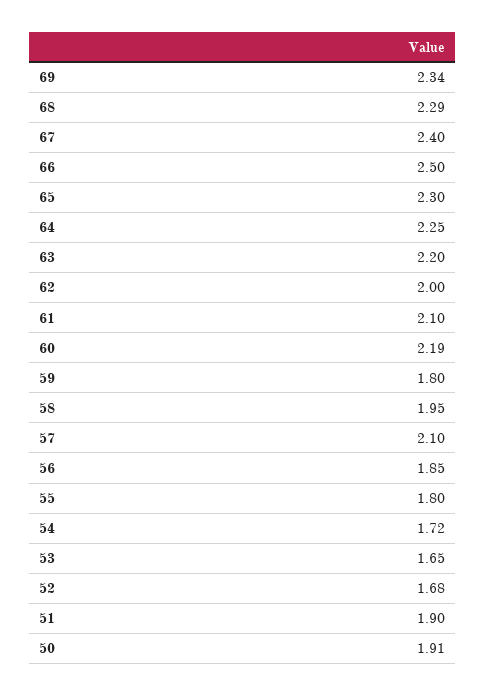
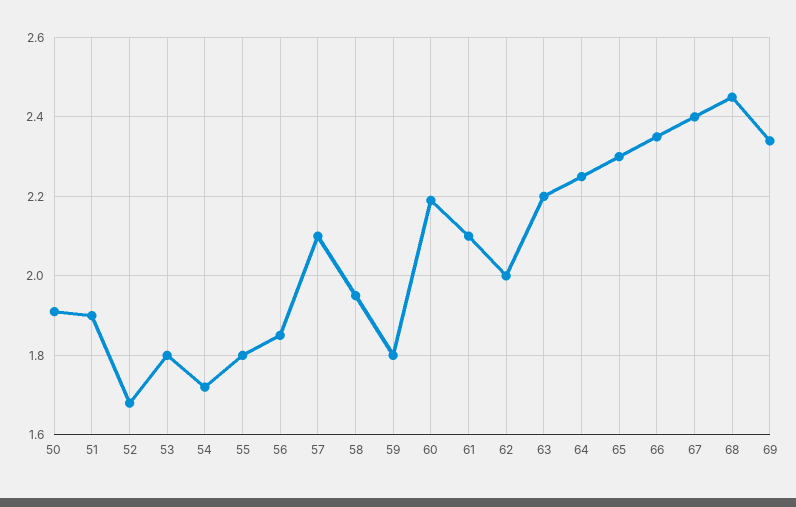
68: 2.29 -> 2.45
66: 2.5 -> 2.35
53: 1.65 -> 1.8

